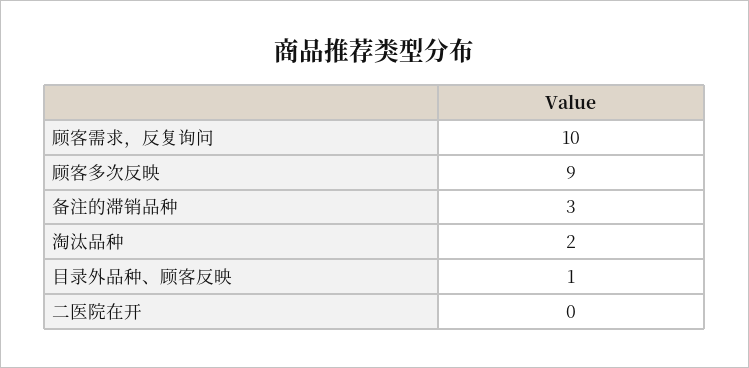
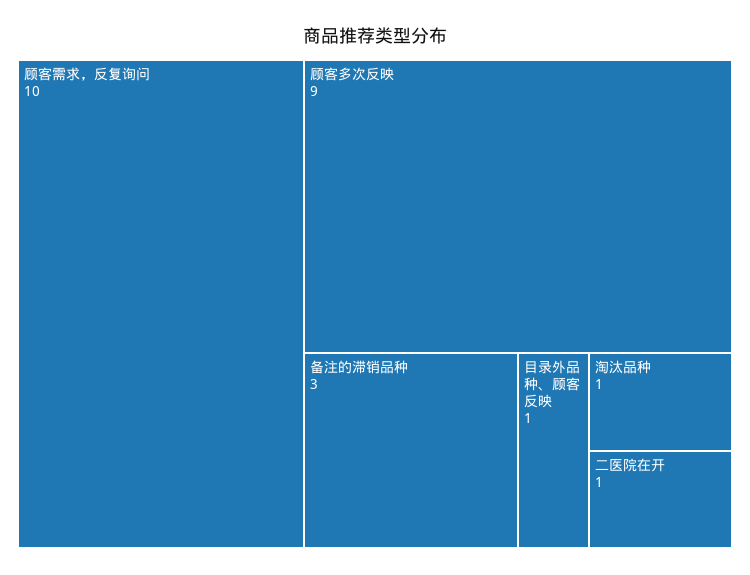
淘汰品种: 2 -> 1
二医院在开: 0 -> 1

